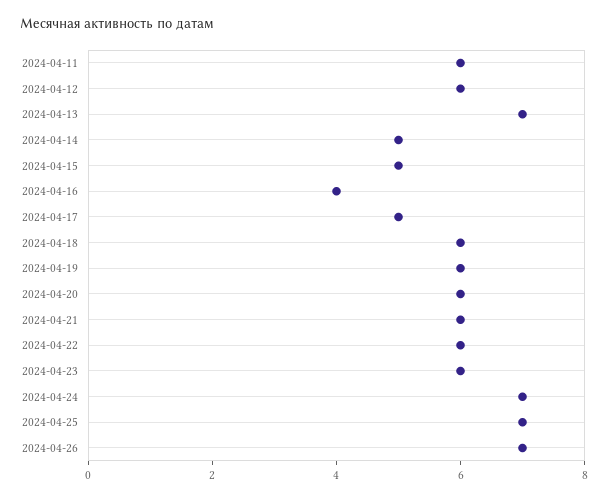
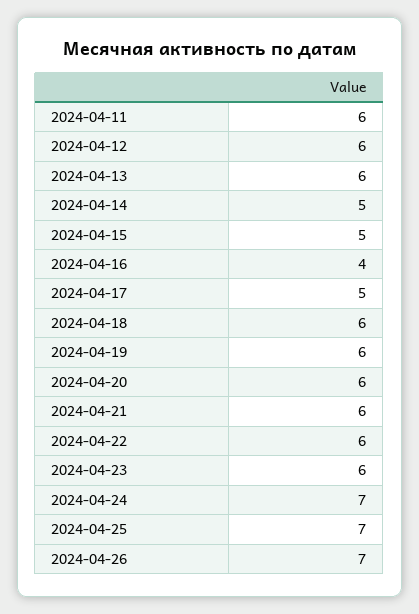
2024-04-13: 7 -> 6

